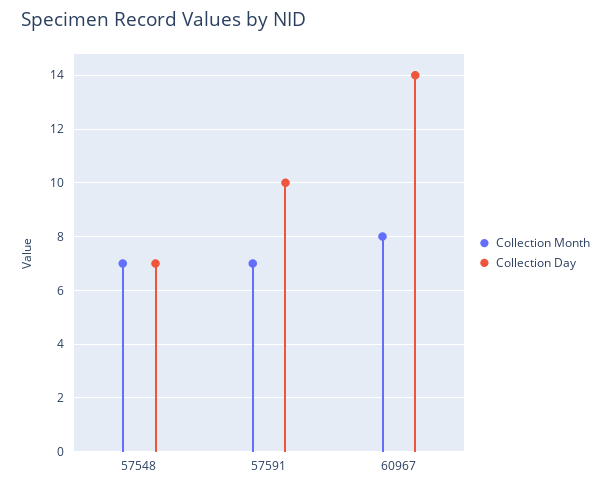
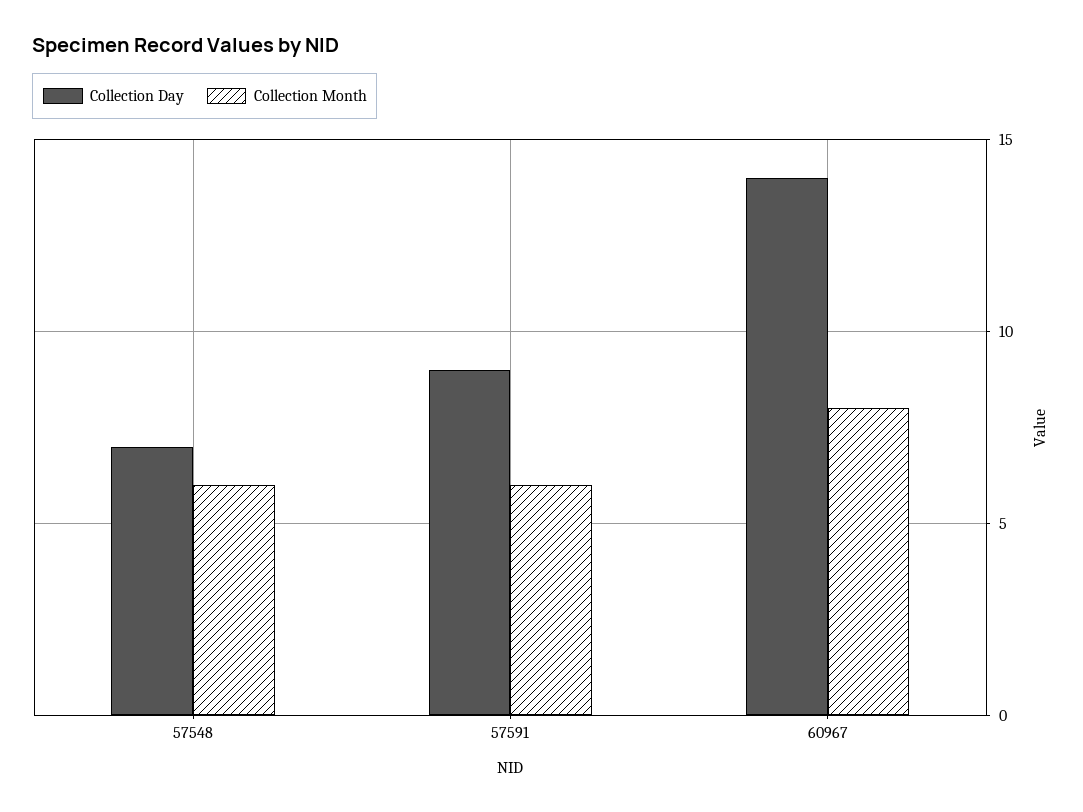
Collection Month, 57548: 7 -> 6
Collection Month, 57591: 7 -> 6
Collection Day, 57591: 10 -> 9

